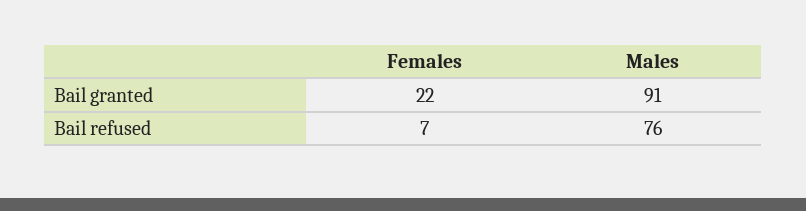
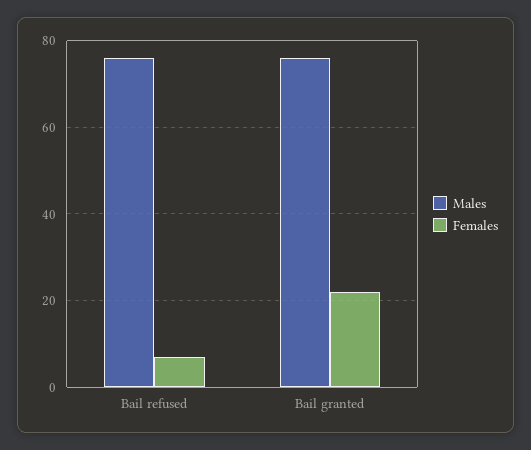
Males, Bail granted: 91 -> 75

